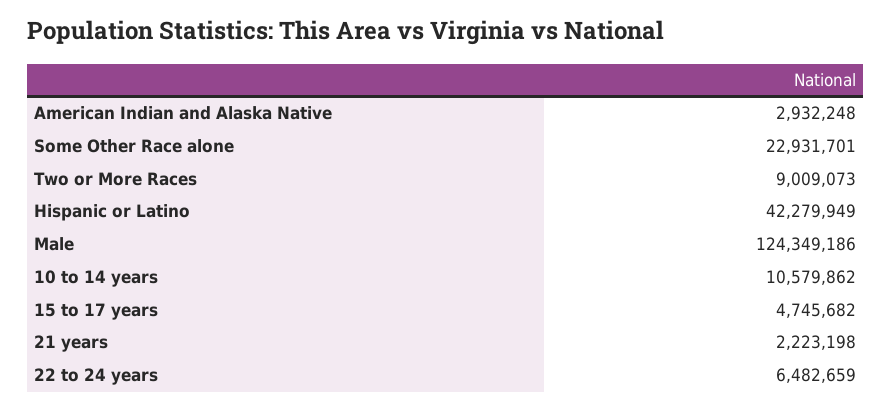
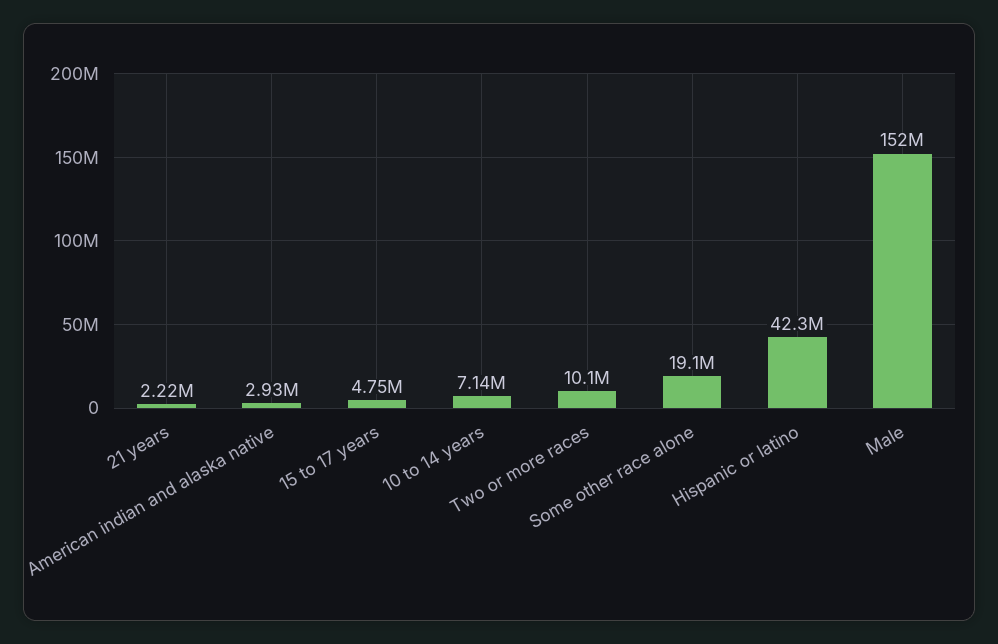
Some Other Race alone: 22931701 -> 19100000
Two or More Races: 9009073 -> 10100000
Male: 124349186 -> 152000000
10 to 14 years: 10579862 -> 7140000
22 to 24 years: 6482659 -> none

